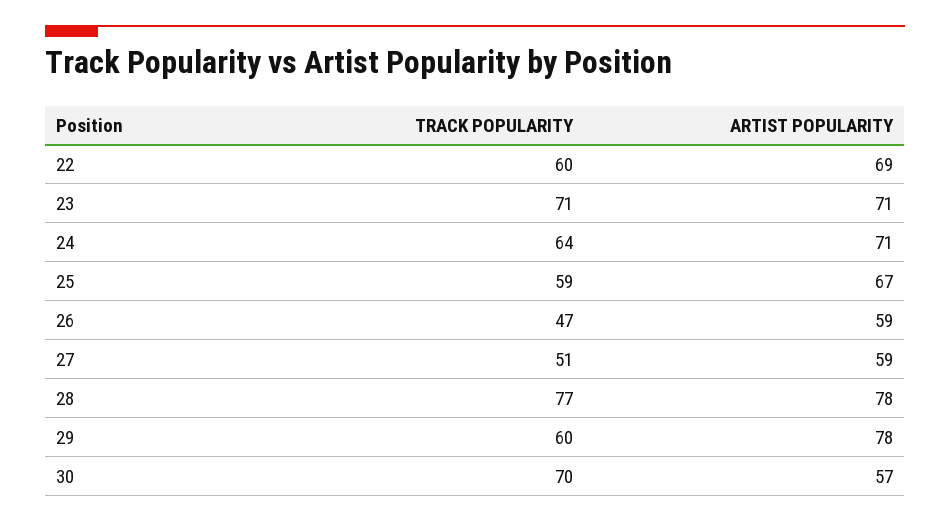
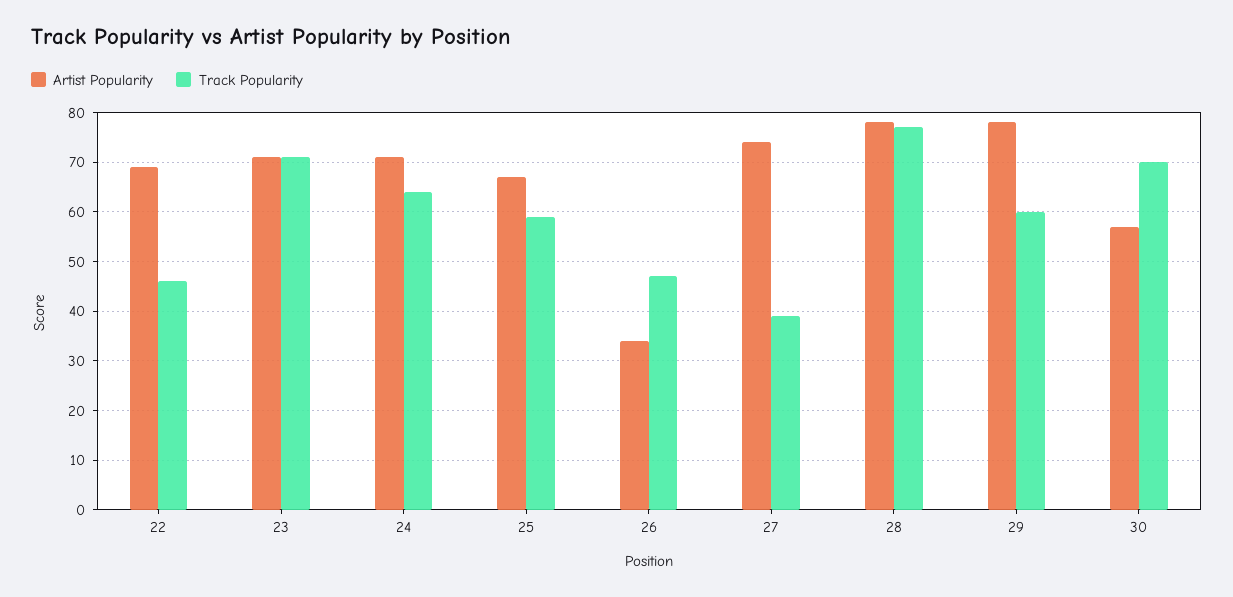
TRACK POPULARITY, 22: 60 -> 45
ARTIST POPULARITY, 26: 59 -> 35
TRACK POPULARITY, 27: 51 -> 40
ARTIST POPULARITY, 27: 59 -> 75

